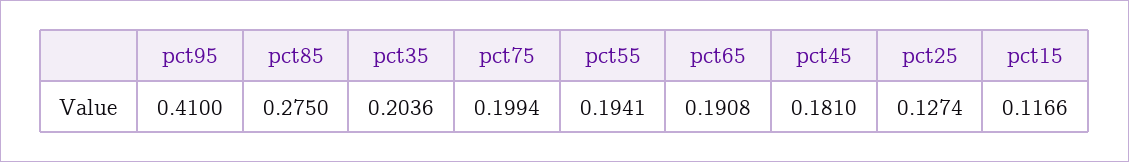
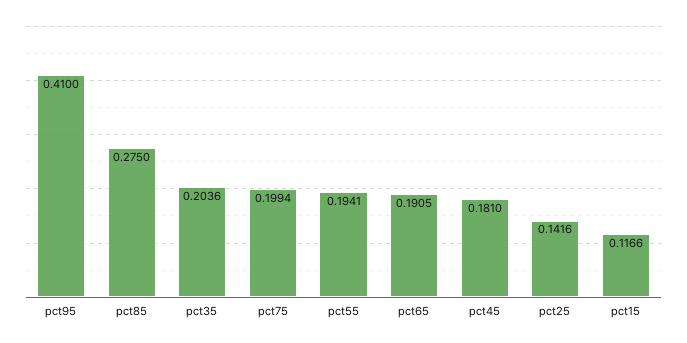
pct65: 0.1908 -> 0.1905
pct25: 0.1274 -> 0.1416

